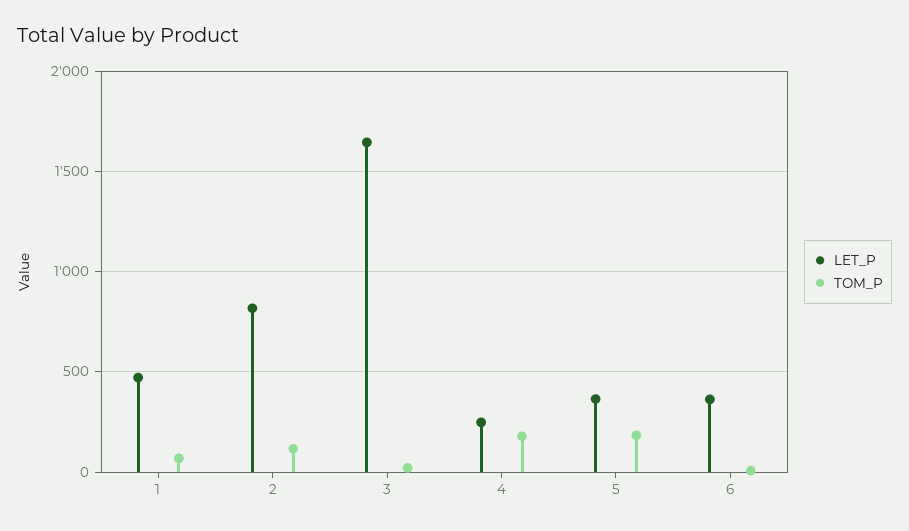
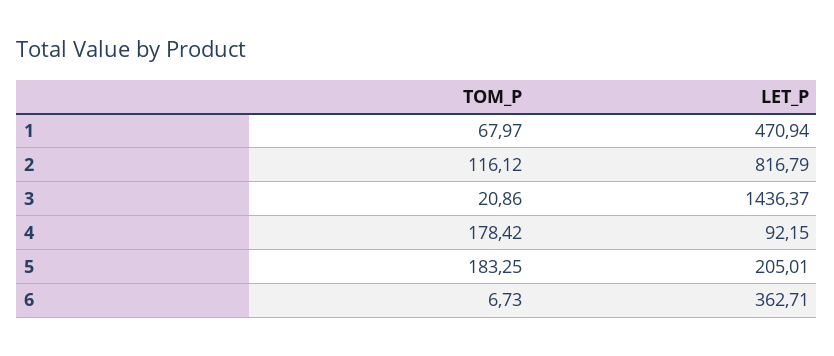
LET_P, 3: 1650 -> 1436.37
LET_P, 4: 250 -> 92.15
LET_P, 5: 350 -> 205.01

